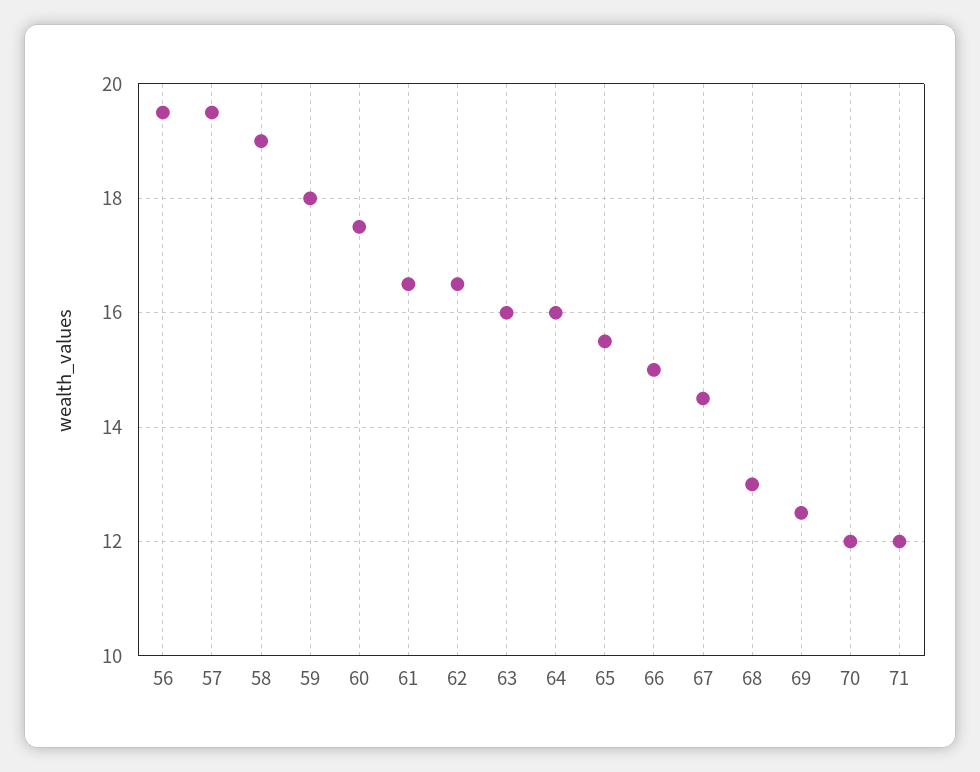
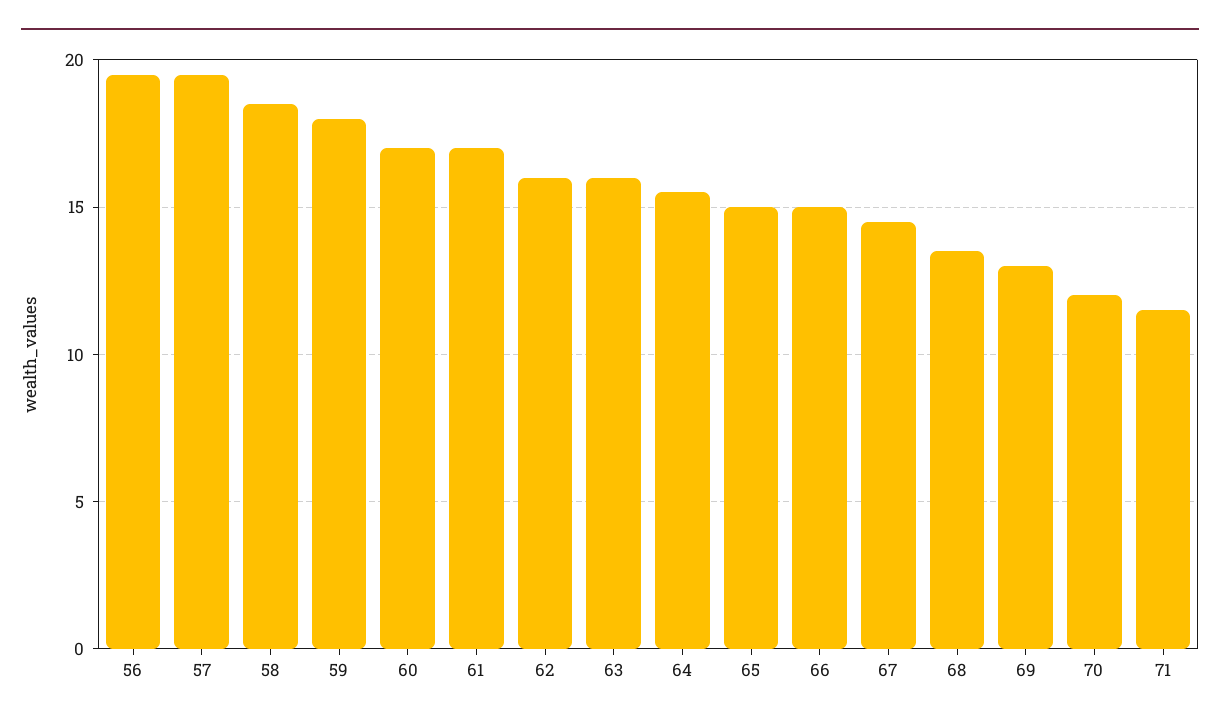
58: 19 -> 18.5
60: 17.5 -> 17
61: 16.5 -> 17
62: 16.5 -> 16
64: 16 -> 15.5
65: 15.5 -> 15
68: 13 -> 13.5
69: 12.5 -> 13
71: 12 -> 11.5

